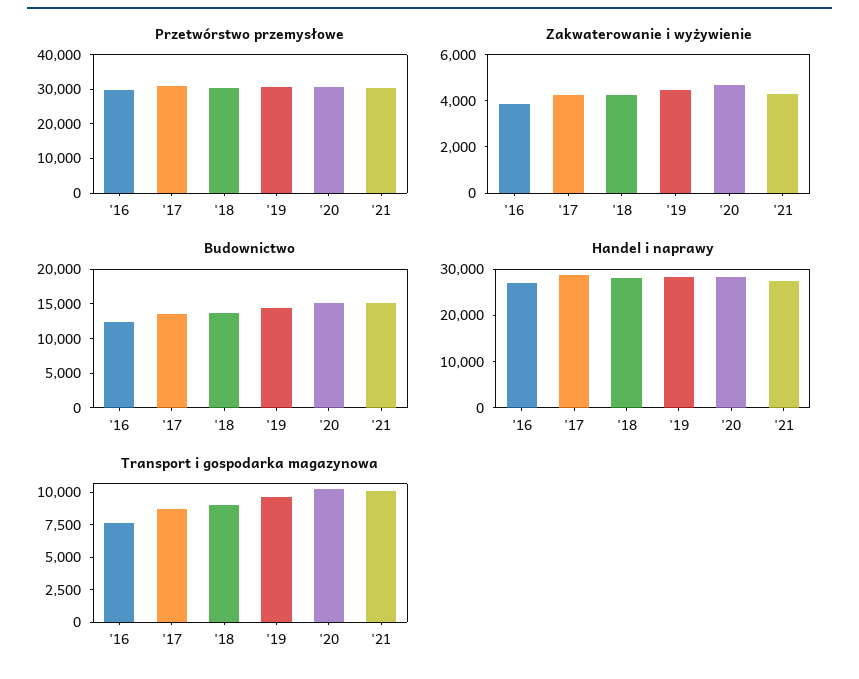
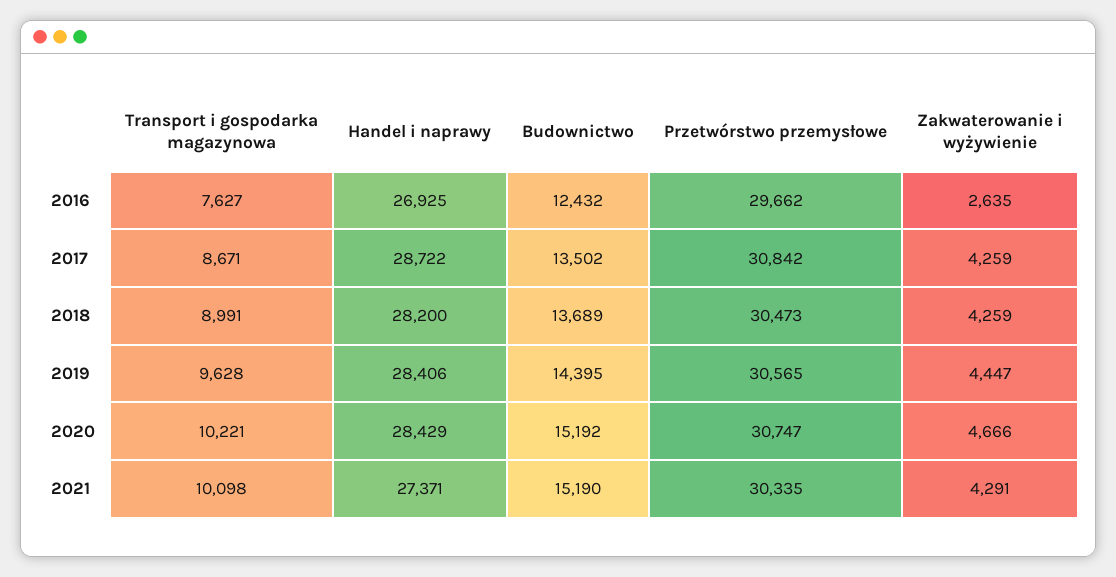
Zakwaterowanie i wyżywienie, '16: 4000 -> 2635

